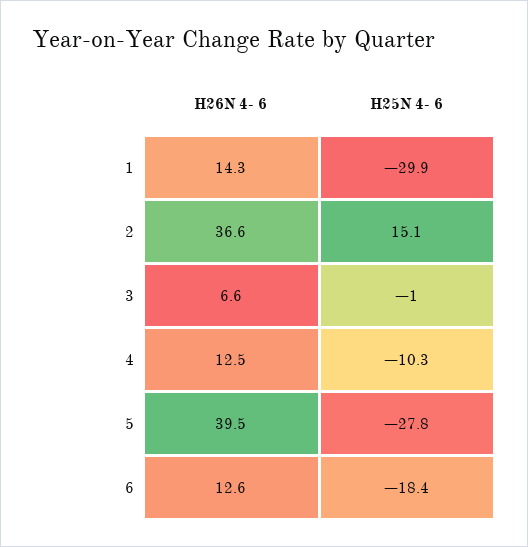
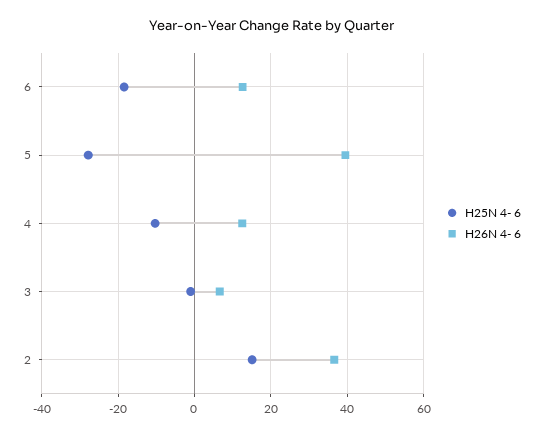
H26N 4- 6, 1: 14.3 -> none
H25N 4- 6, 1: -29.9 -> none

